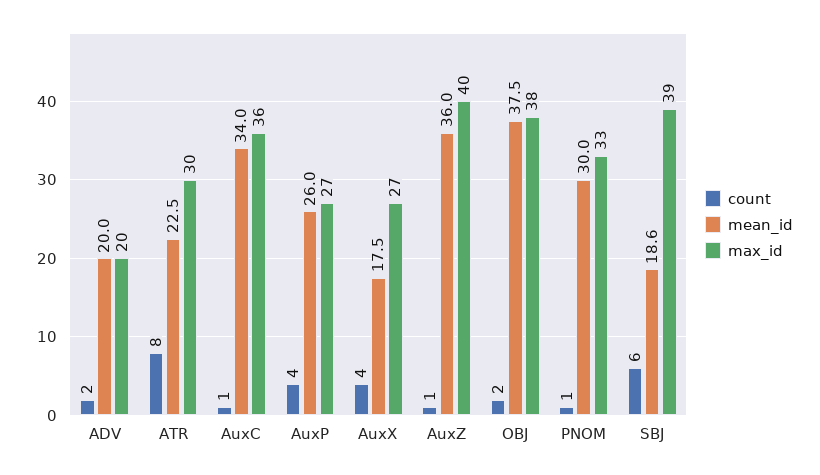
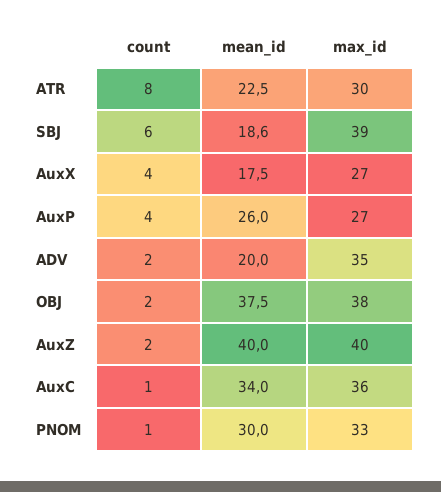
max_id, ADV: 20 -> 35
count, AuxZ: 1 -> 2
mean_id, AuxZ: 36 -> 40

